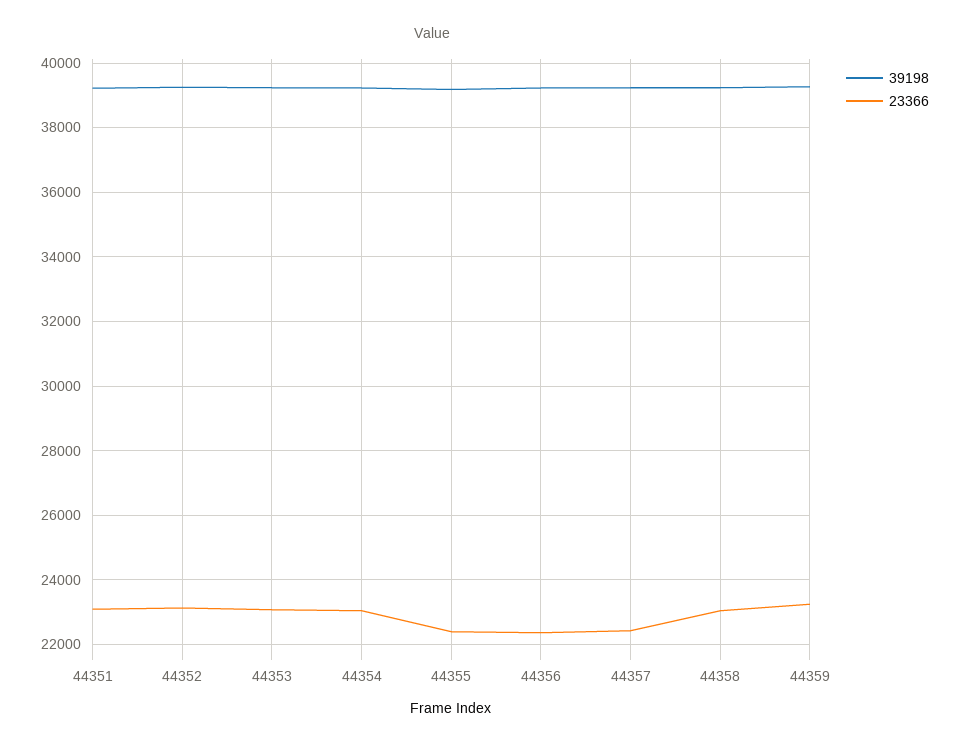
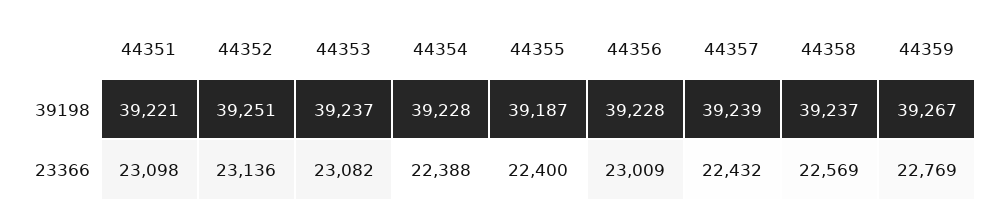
23366, 44354: 23000 -> 22388
23366, 44356: 22400 -> 23009
23366, 44358: 23000 -> 22569
23366, 44359: 23200 -> 22769

